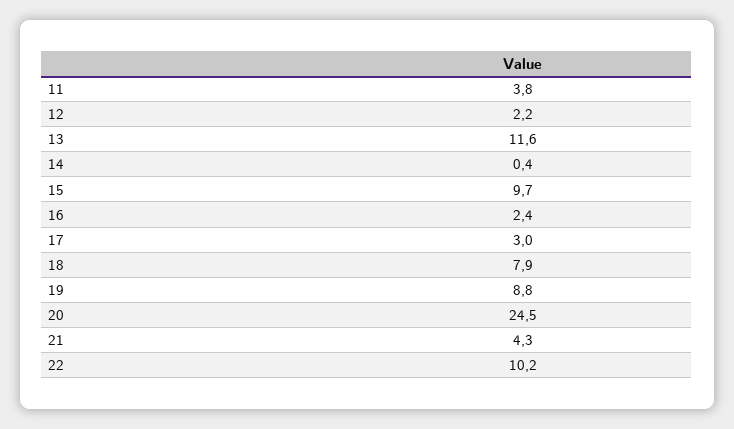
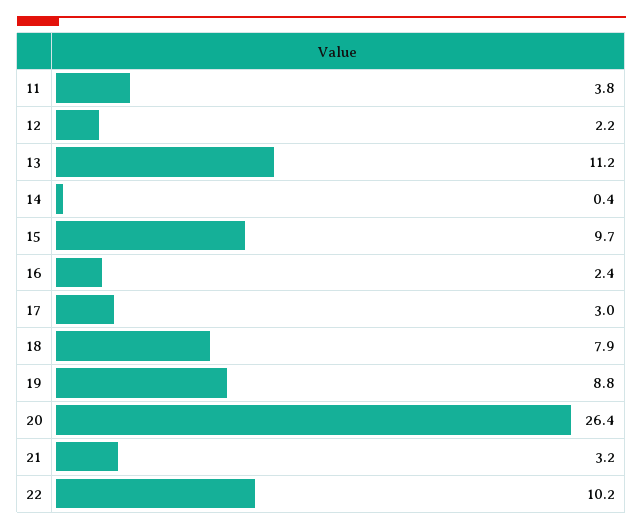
13: 11.6 -> 11.2
20: 24.5 -> 26.4
21: 4.3 -> 3.2

